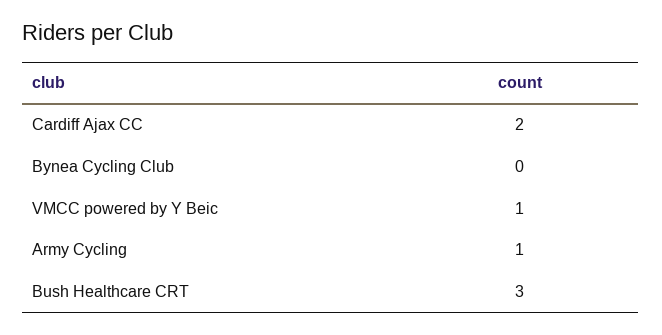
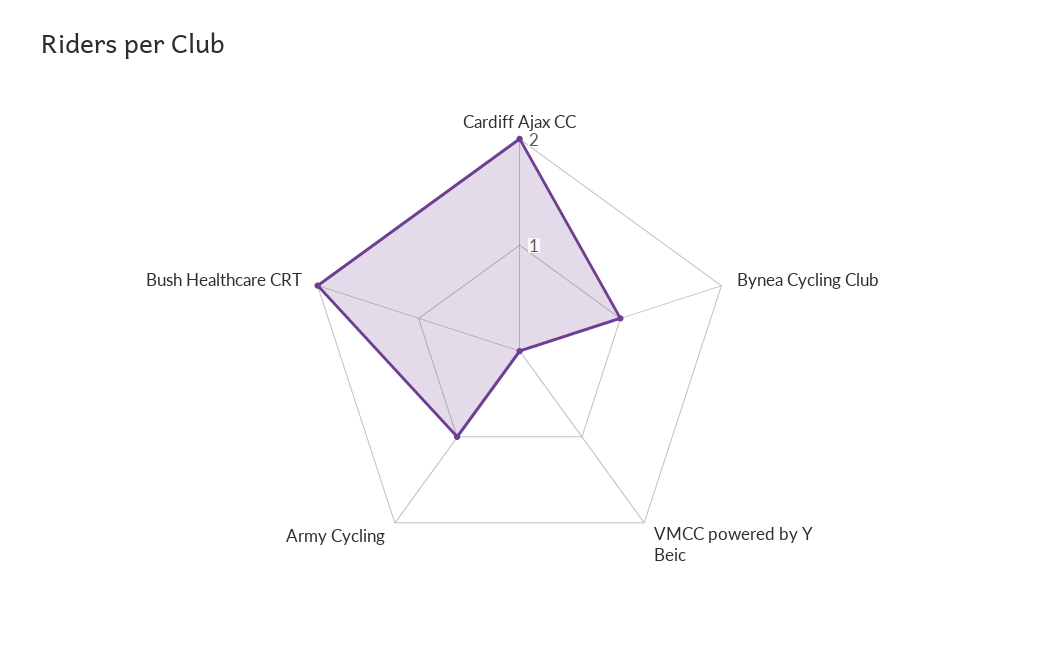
Bynea Cycling Club: 0 -> 1
VMCC powered by Y Beic: 1 -> 0
Bush Healthcare CRT: 3 -> 2

